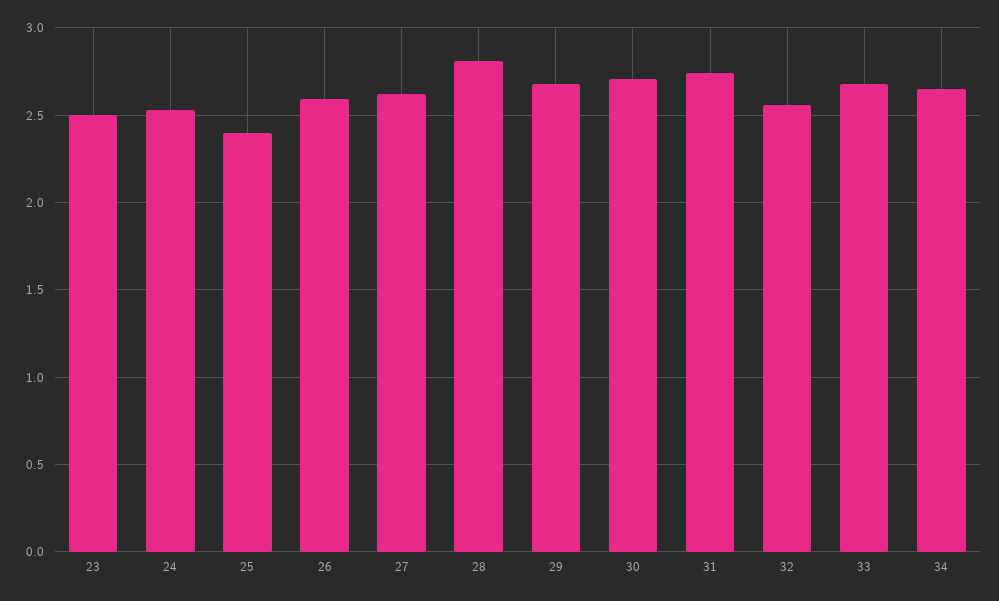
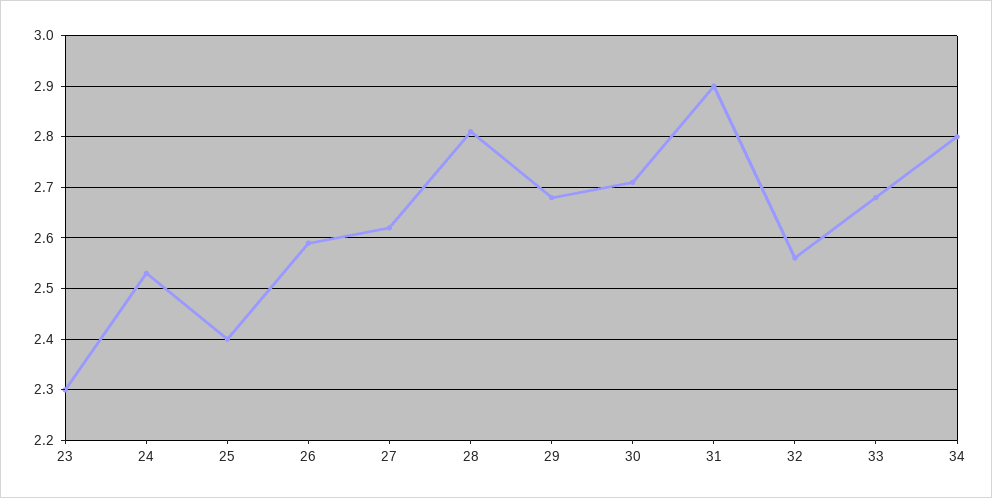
23: 2.5 -> 2.3
31: 2.75 -> 2.9
34: 2.65 -> 2.8

